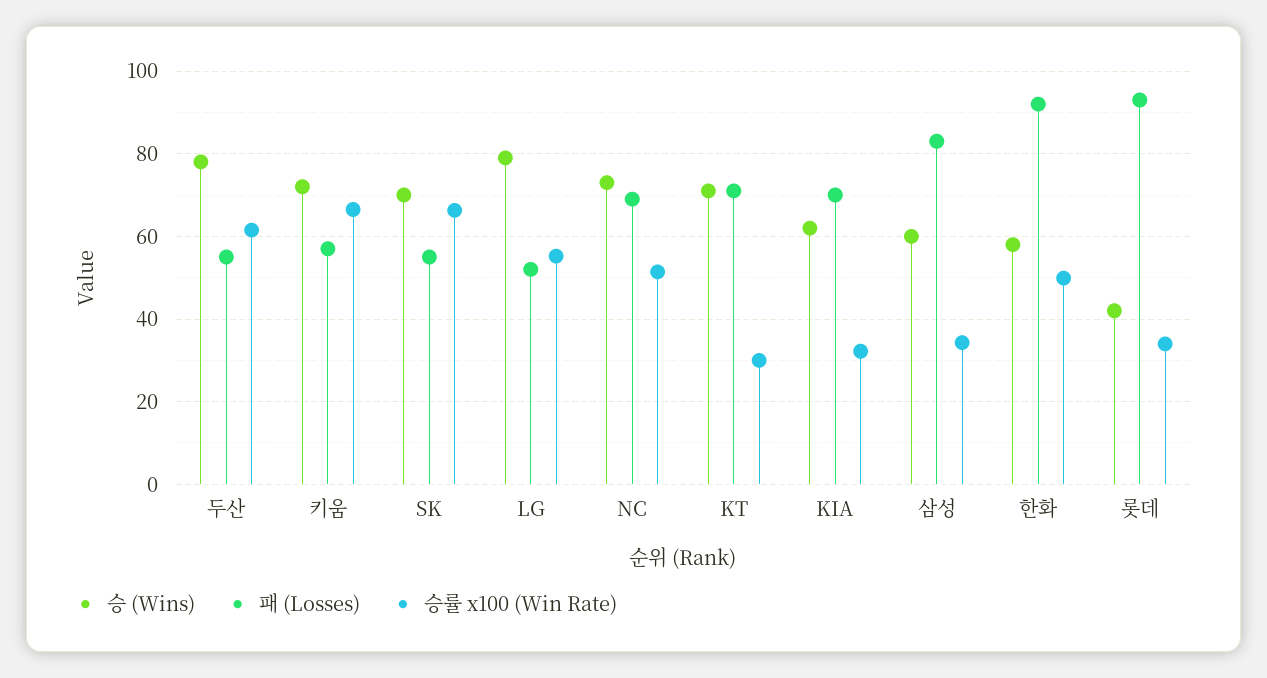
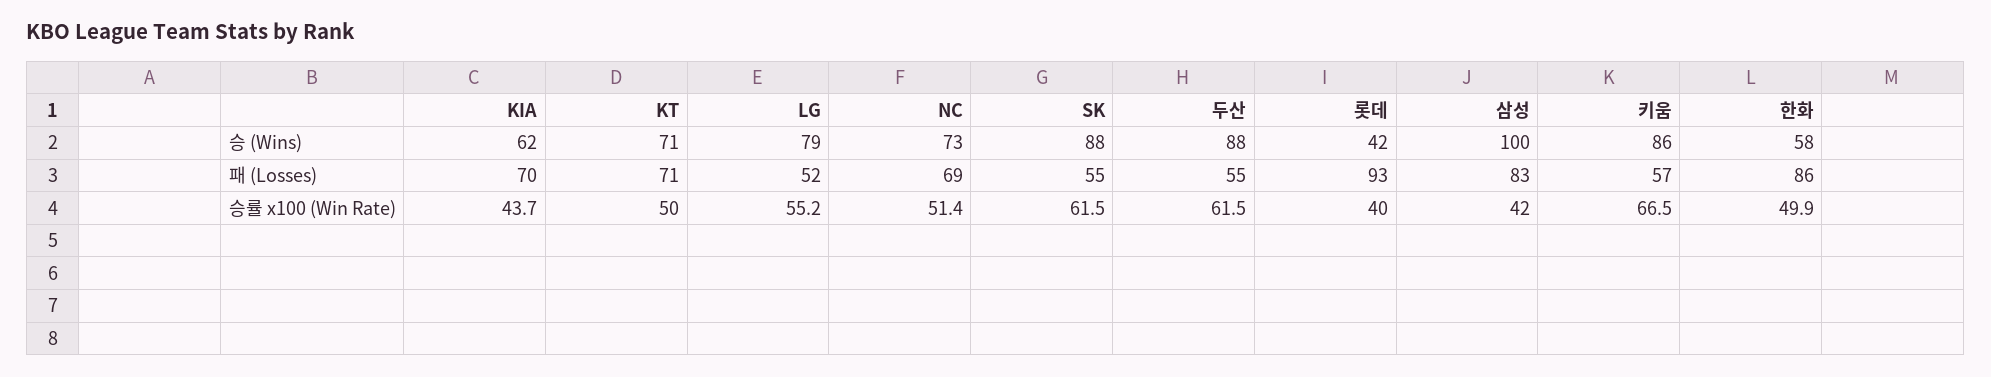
승 (Wins), 두산: 78 -> 88
승 (Wins), 키움: 72 -> 86
승 (Wins), SK: 70 -> 88
승률 x100 (Win Rate), SK: 66 -> 61.5
승률 x100 (Win Rate), KT: 30 -> 50
승률 x100 (Win Rate), KIA: 32 -> 43.7
승 (Wins), 삼성: 60 -> 100
승률 x100 (Win Rate), 삼성: 34 -> 42
패 (Losses), 한화: 92 -> 86
승률 x100 (Win Rate), 롯데: 34 -> 40

